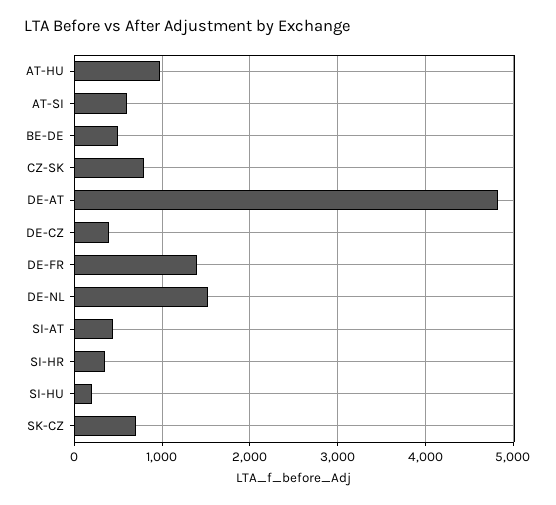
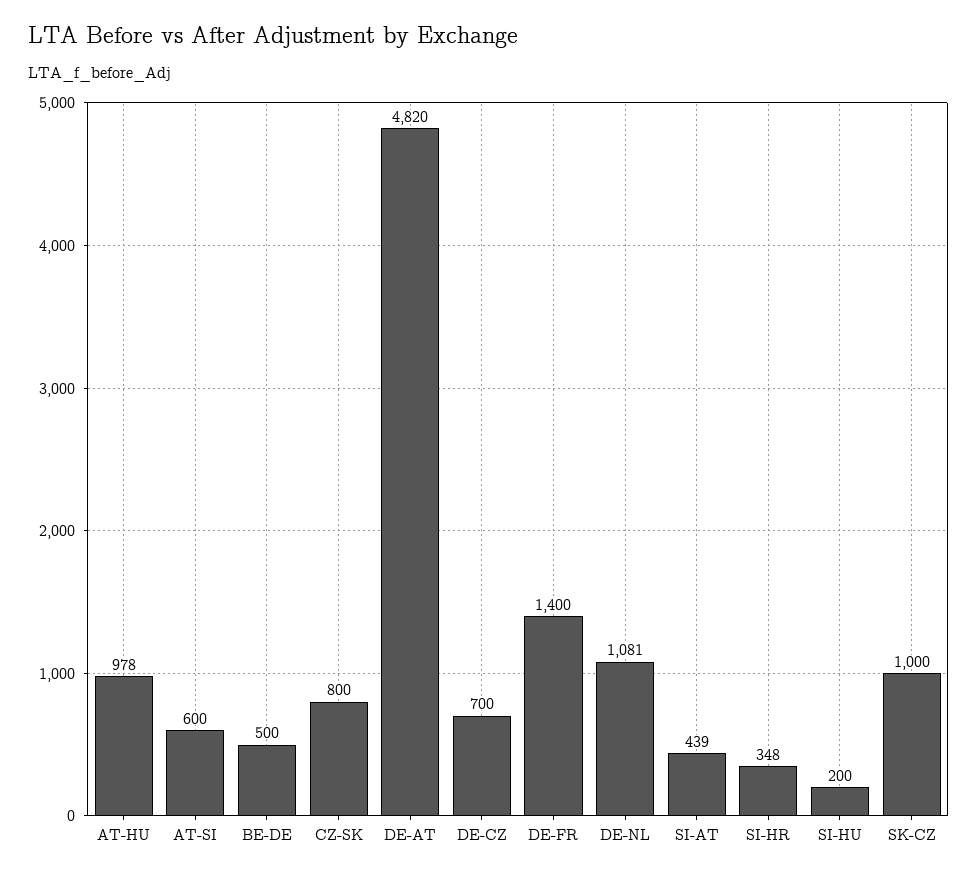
DE-CZ: 400 -> 700
DE-NL: 1500 -> 1081
SK-CZ: 700 -> 1000

